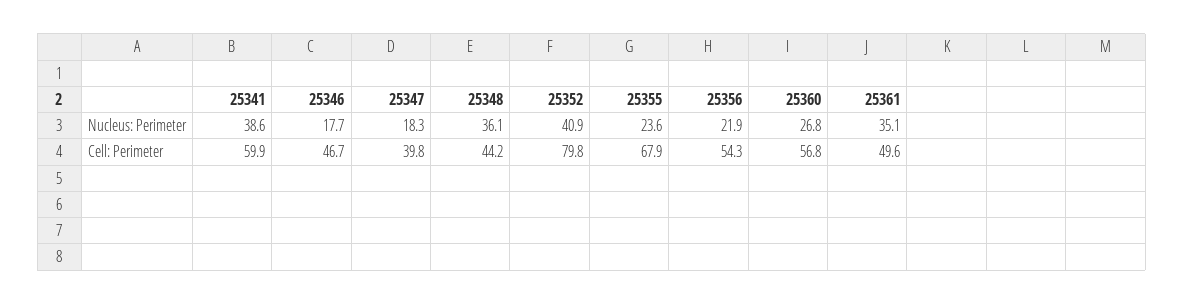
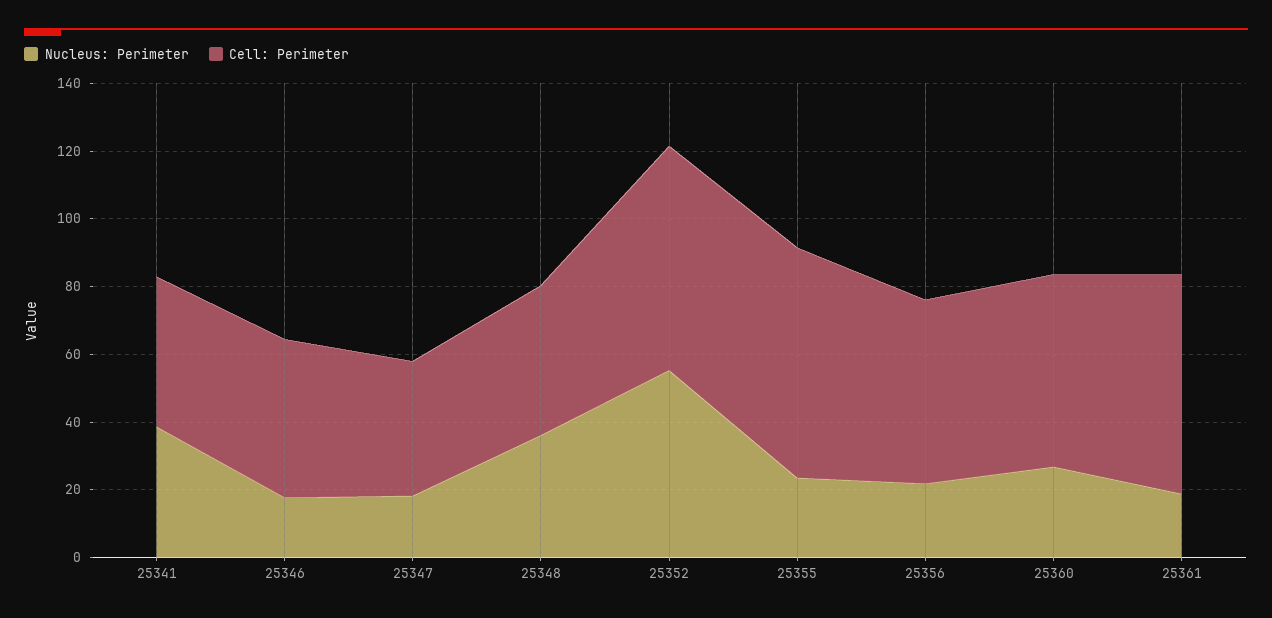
Nucleus: Perimeter, 25352: 40.9 -> 55
Nucleus: Perimeter, 25361: 35.1 -> 20
Cell: Perimeter, 25341: 59.9 -> 45
Cell: Perimeter, 25352: 79.8 -> 65
Cell: Perimeter, 25361: 49.6 -> 65

